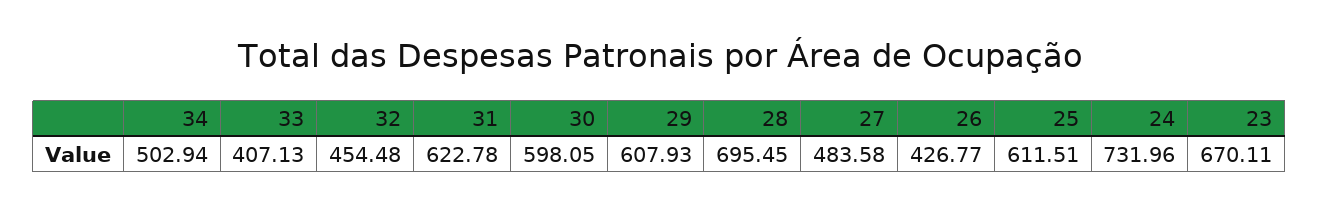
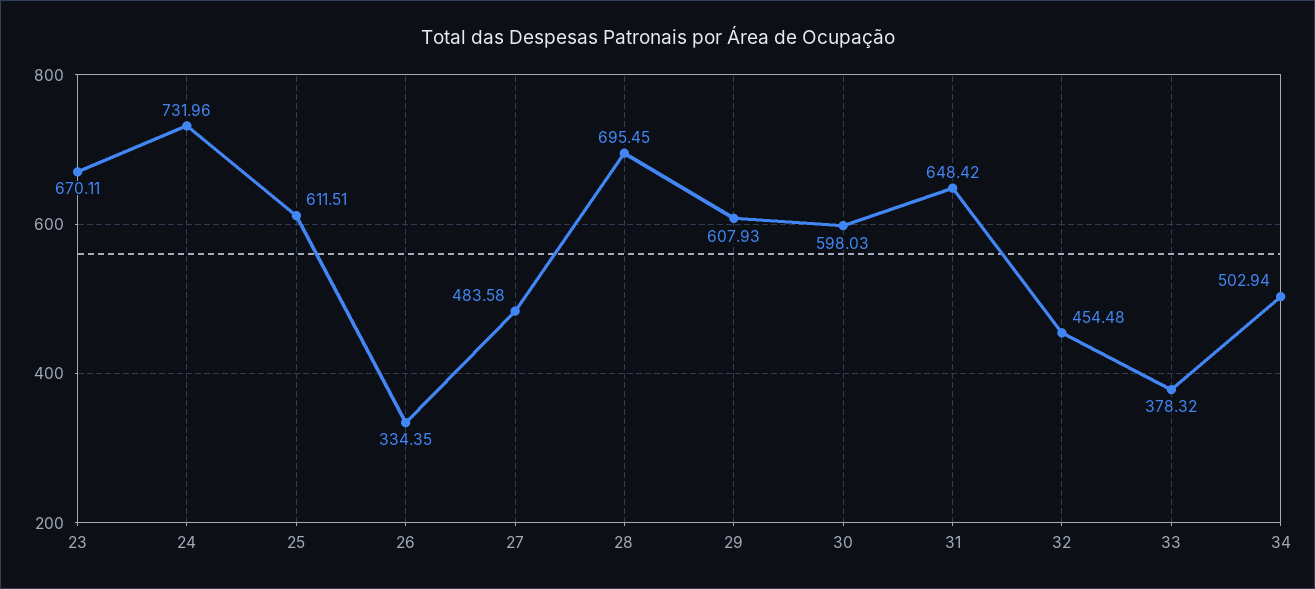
33: 407.13 -> 378.32
31: 622.78 -> 648.42
30: 598.05 -> 598.03
26: 426.77 -> 334.35

